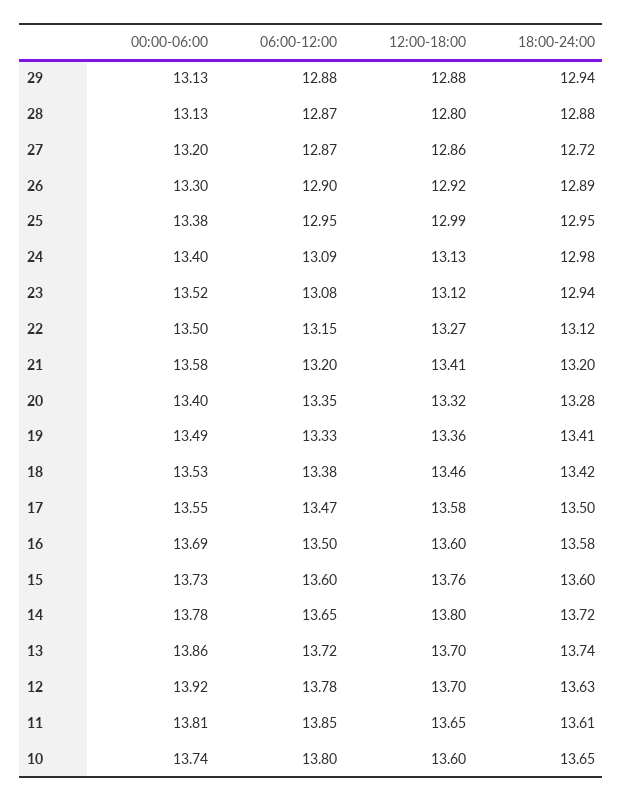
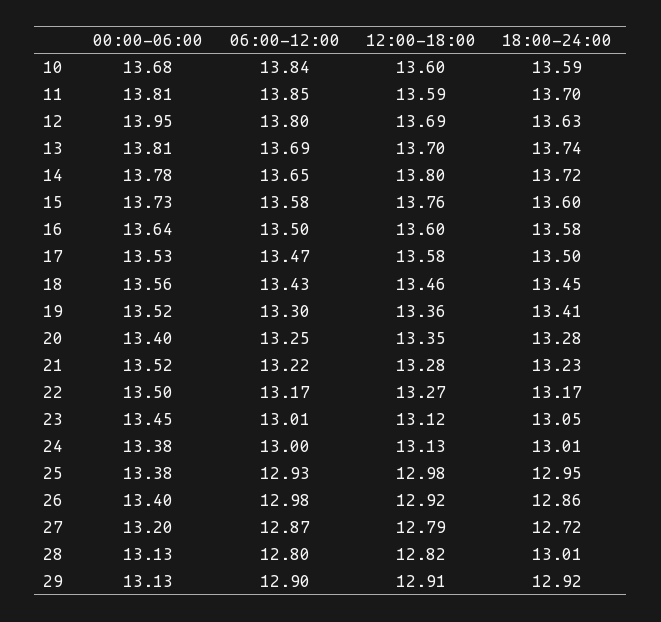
06:00-12:00, 29: 12.88 -> 12.9
12:00-18:00, 29: 12.88 -> 12.91
18:00-24:00, 29: 12.94 -> 12.92
06:00-12:00, 28: 12.87 -> 12.8
12:00-18:00, 28: 12.8 -> 12.82
18:00-24:00, 28: 12.88 -> 13.01
12:00-18:00, 27: 12.86 -> 12.79
00:00-06:00, 26: 13.3 -> 13.4
06:00-12:00, 26: 12.9 -> 12.98
18:00-24:00, 26: 12.89 -> 12.86
06:00-12:00, 25: 12.95 -> 12.93
12:00-18:00, 25: 12.99 -> 12.98
00:00-06:00, 24: 13.4 -> 13.38
06:00-12:00, 24: 13.09 -> 13
18:00-24:00, 24: 12.98 -> 13.01
00:00-06:00, 23: 13.52 -> 13.45
06:00-12:00, 23: 13.08 -> 13.01
18:00-24:00, 23: 12.94 -> 13.05
06:00-12:00, 22: 13.15 -> 13.17
18:00-24:00, 22: 13.12 -> 13.17
00:00-06:00, 21: 13.58 -> 13.52
06:00-12:00, 21: 13.2 -> 13.22
12:00-18:00, 21: 13.41 -> 13.28
18:00-24:00, 21: 13.2 -> 13.23
06:00-12:00, 20: 13.35 -> 13.25
12:00-18:00, 20: 13.32 -> 13.35
00:00-06:00, 19: 13.49 -> 13.52
06:00-12:00, 19: 13.33 -> 13.3
00:00-06:00, 18: 13.53 -> 13.56
06:00-12:00, 18: 13.38 -> 13.43
18:00-24:00, 18: 13.42 -> 13.45
00:00-06:00, 17: 13.55 -> 13.53
00:00-06:00, 16: 13.69 -> 13.64
06:00-12:00, 15: 13.6 -> 13.58
00:00-06:00, 13: 13.86 -> 13.81
06:00-12:00, 13: 13.72 -> 13.69
00:00-06:00, 12: 13.92 -> 13.95
06:00-12:00, 12: 13.78 -> 13.8
12:00-18:00, 12: 13.7 -> 13.69
12:00-18:00, 11: 13.65 -> 13.59
18:00-24:00, 11: 13.61 -> 13.7
00:00-06:00, 10: 13.74 -> 13.68
06:00-12:00, 10: 13.8 -> 13.84
18:00-24:00, 10: 13.65 -> 13.59

